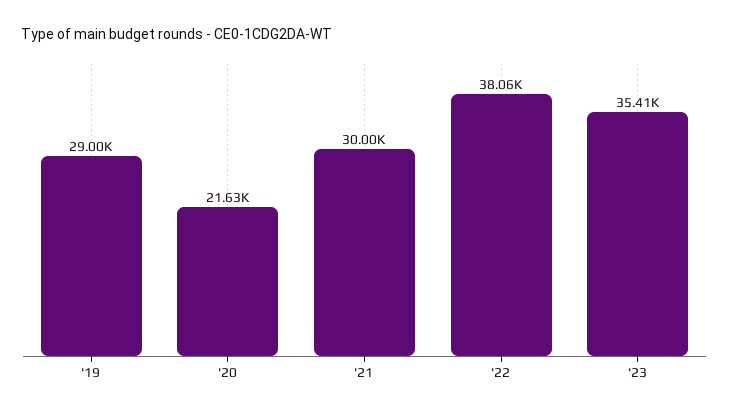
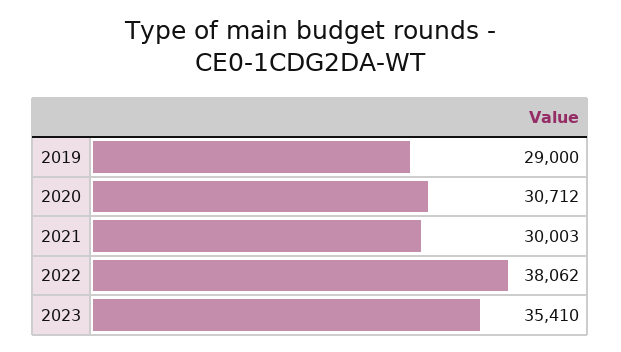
'20: 21630 -> 30712

